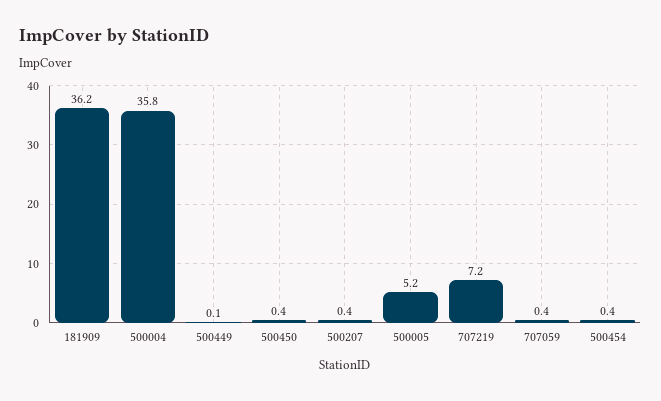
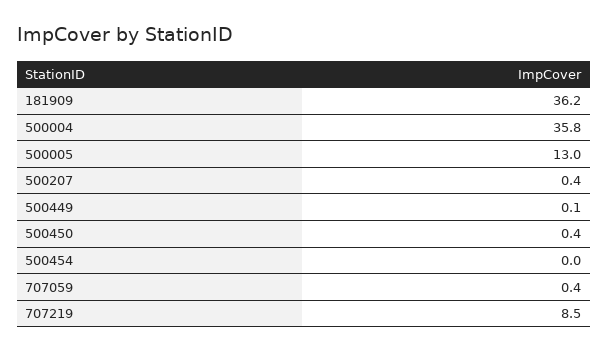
500005: 5.2 -> 13
707219: 7.2 -> 8.5
500454: 0.4 -> 0

